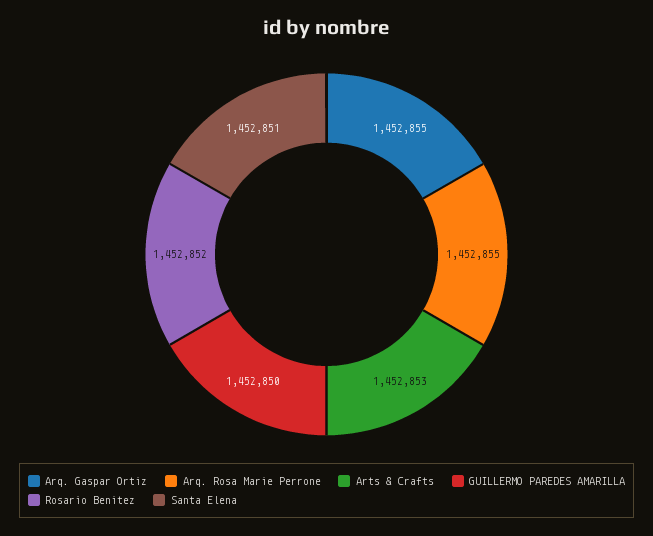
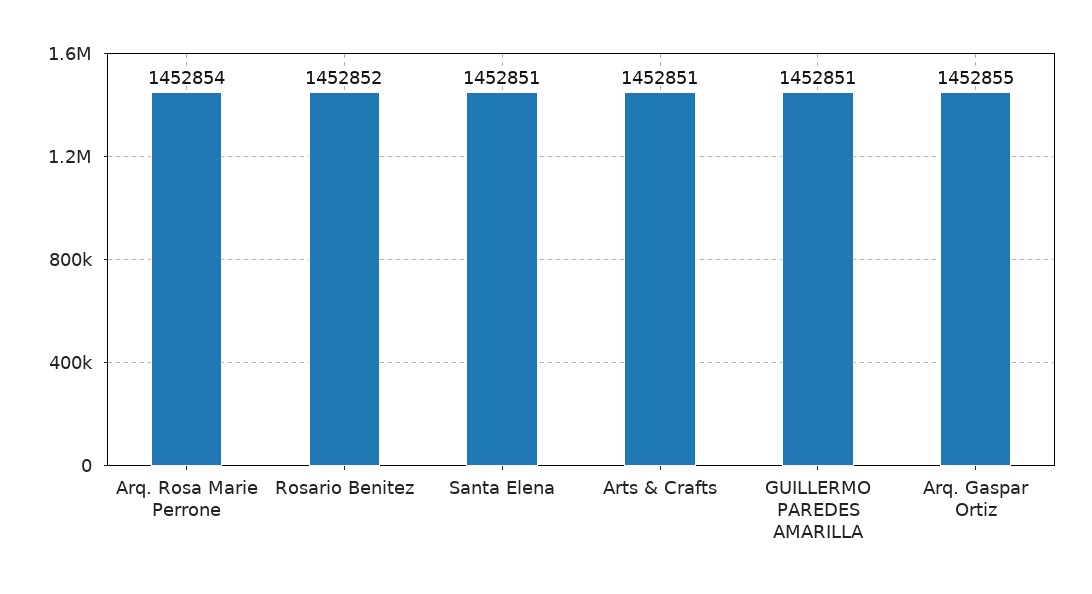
Arq. Rosa Marie Perrone: 1452855 -> 1452854
Arts & Crafts: 1452853 -> 1452851
GUILLERMO PAREDES AMARILLA: 1452850 -> 1452851

